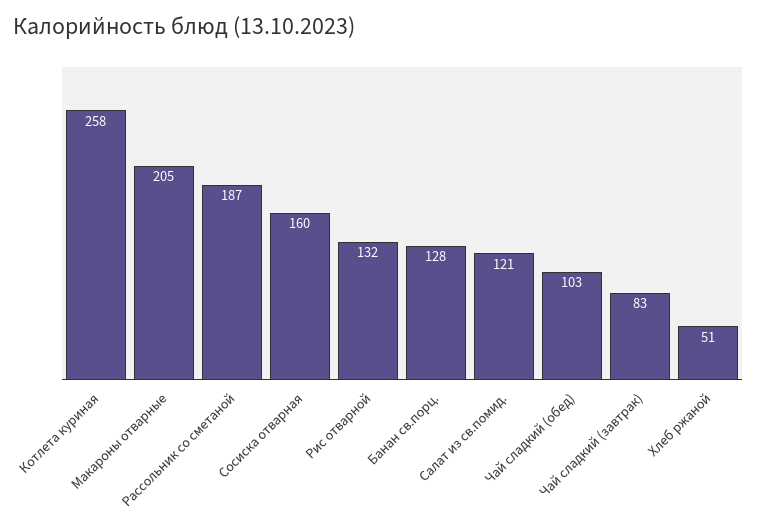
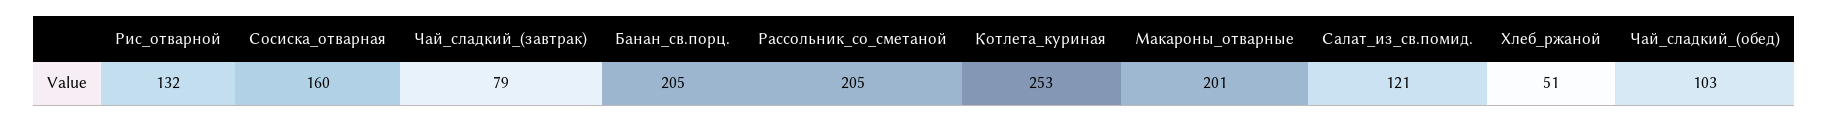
Котлета куриная: 258 -> 253
Макароны отварные: 205 -> 201
Рассольник со сметаной: 187 -> 205
Банан св.порц.: 128 -> 205
Чай сладкий (завтрак): 83 -> 79

